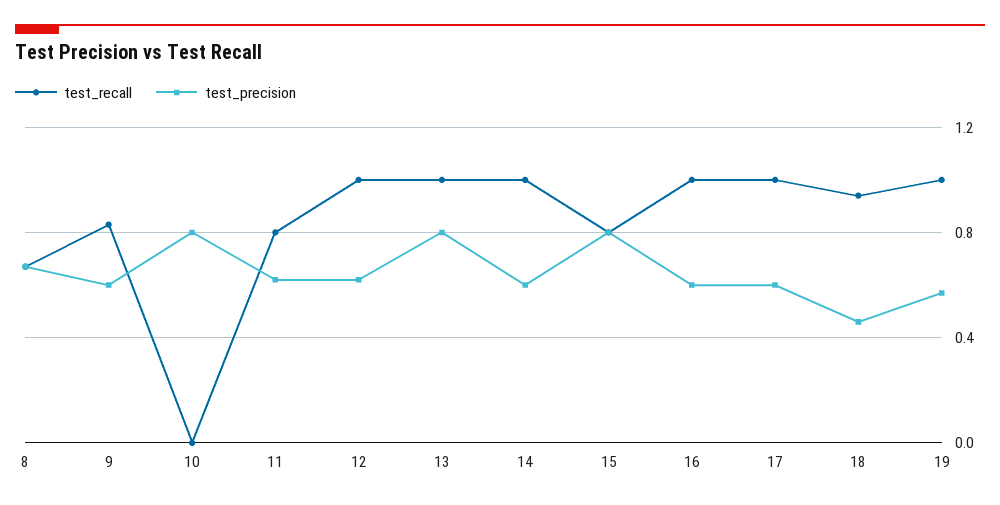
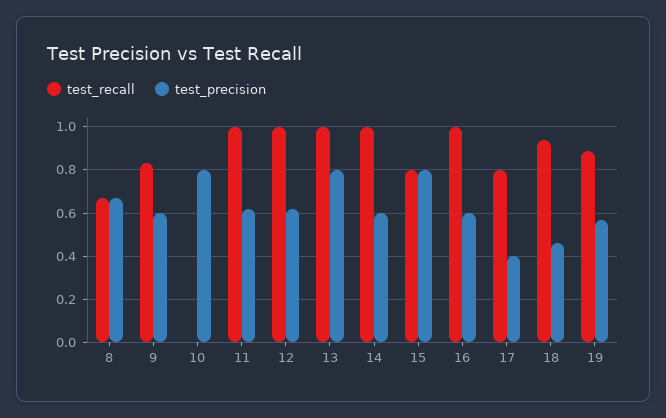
test_recall, 11: 0.8 -> 1
test_recall, 17: 1 -> 0.8
test_precision, 17: 0.6 -> 0.4
test_recall, 19: 1 -> 0.9

